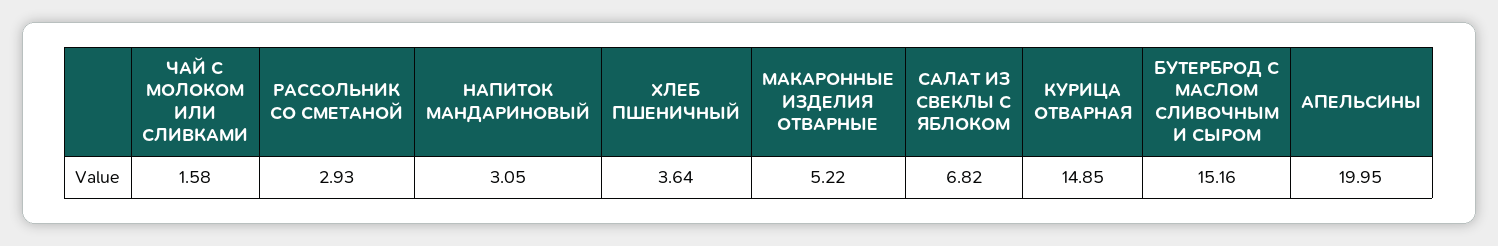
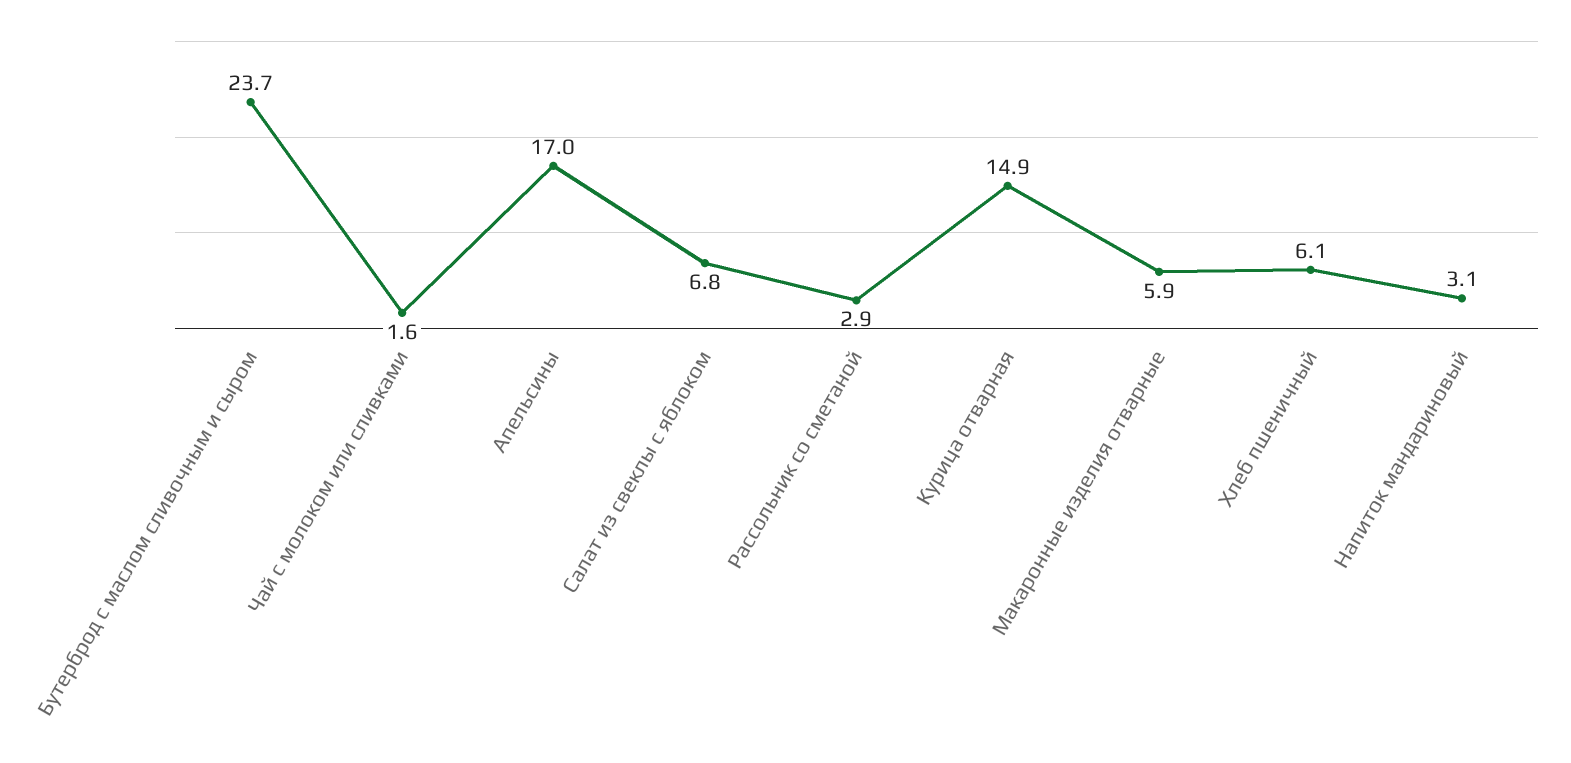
ХЛЕБ ПШЕНИЧНЫЙ: 3.64 -> 6.1
МАКАРОННЫЕ ИЗДЕЛИЯ ОТВАРНЫЕ: 5.22 -> 5.9
БУТЕРБРОД С МАСЛОМ СЛИВОЧНЫМ И СЫРОМ: 15.16 -> 23.7
АПЕЛЬСИНЫ: 19.95 -> 17

